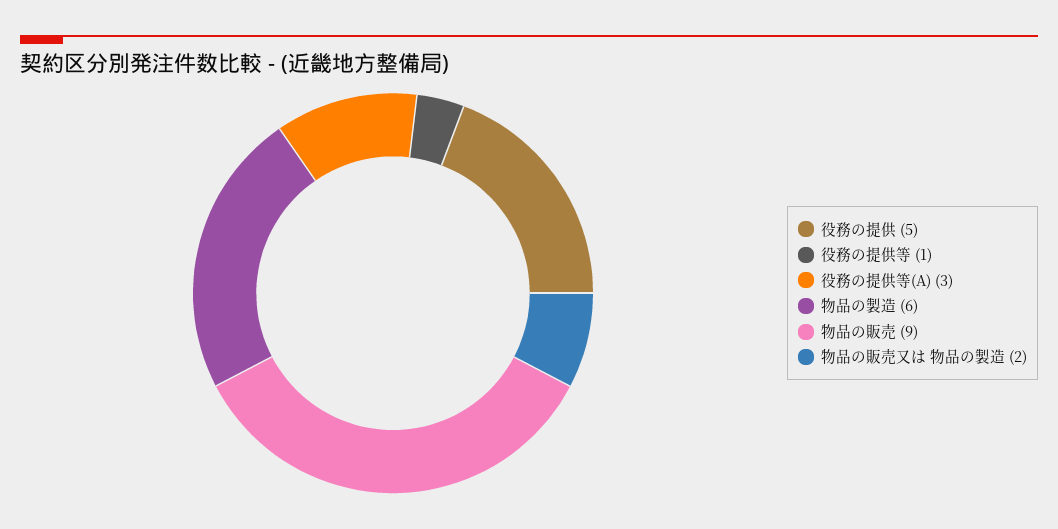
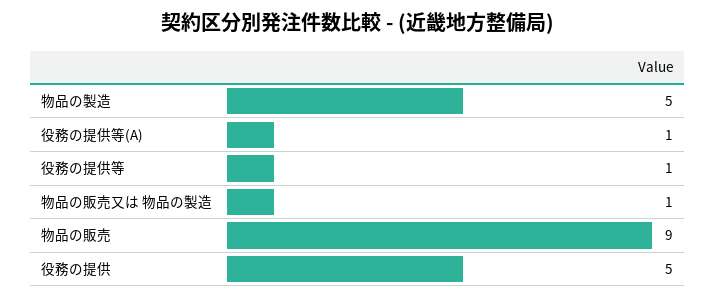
役務の提供等(A): 3 -> 1
物品の製造: 6 -> 5
物品の販売又は 物品の製造: 2 -> 1

